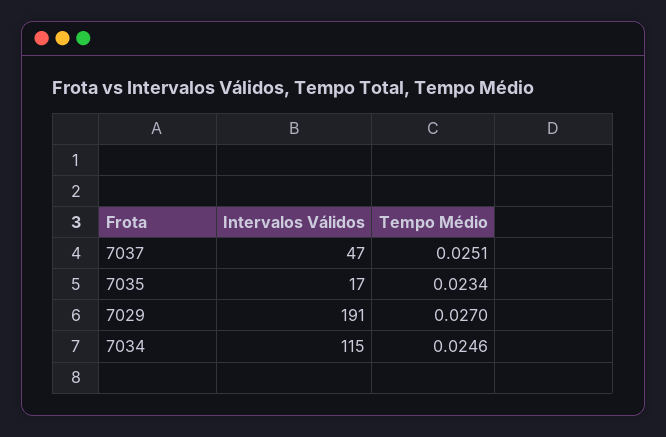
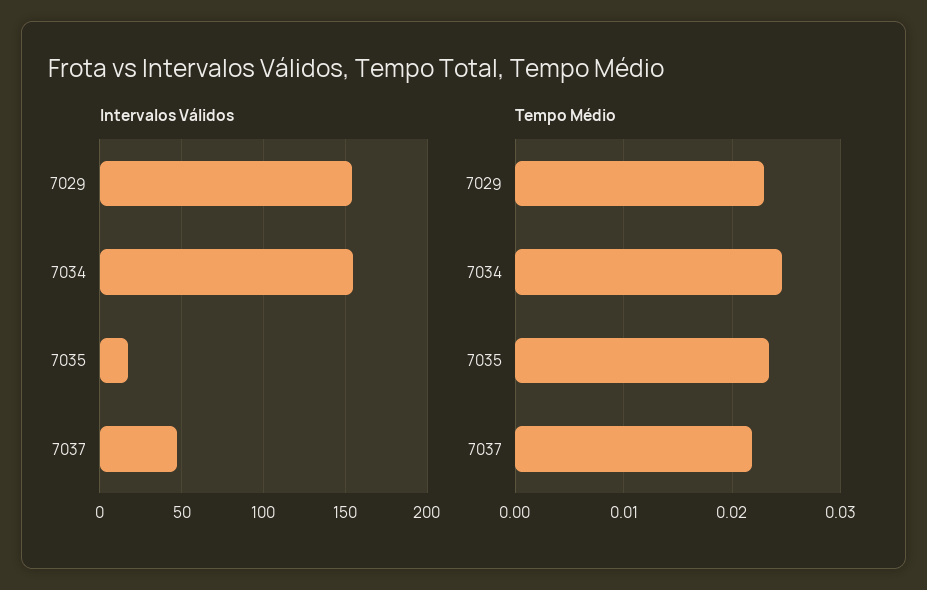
Tempo Médio, 7037: 0.0251 -> 0.022
Intervalos Válidos, 7029: 191 -> 155
Tempo Médio, 7029: 0.027 -> 0.023
Intervalos Válidos, 7034: 115 -> 155

